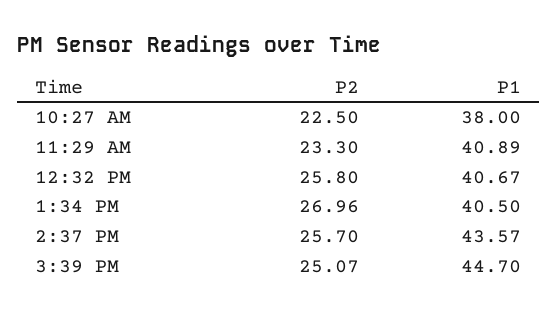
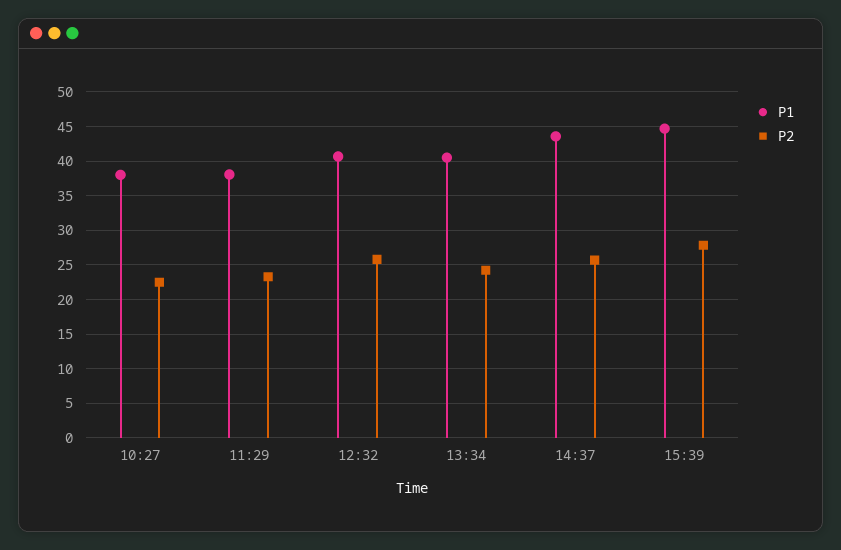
P1, 11:29 AM: 40.89 -> 38
P2, 1:34 PM: 26.96 -> 24
P2, 3:39 PM: 25.07 -> 28

